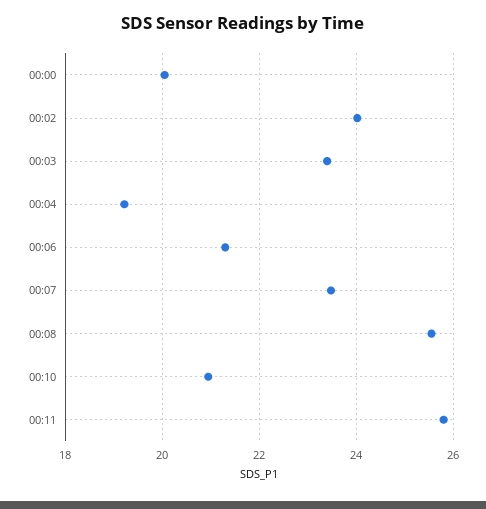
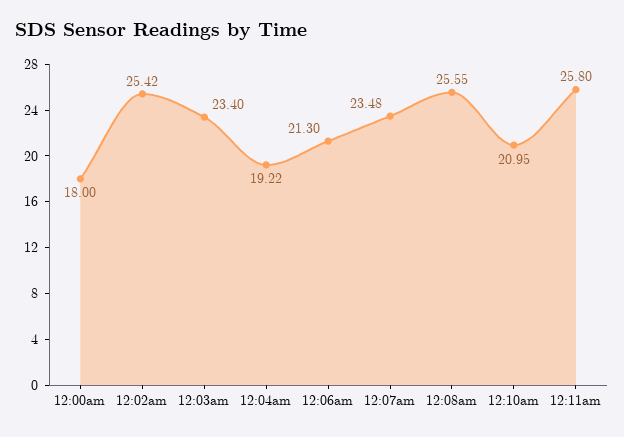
00:00: 20 -> 18
00:02: 24 -> 25.42

